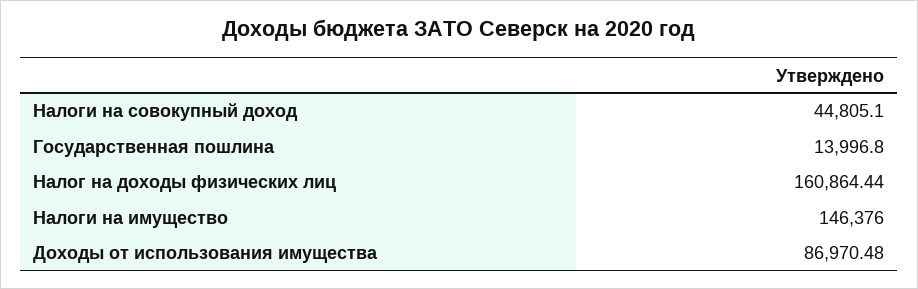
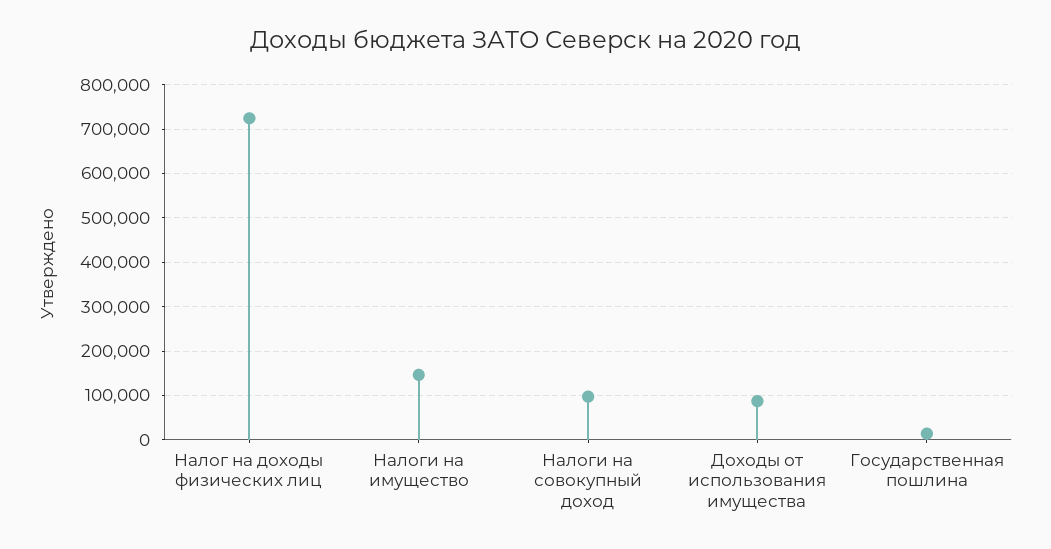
Налоги на совокупный доход: 44805.1 -> 100000
Налог на доходы физических лиц: 160864.44 -> 720000

